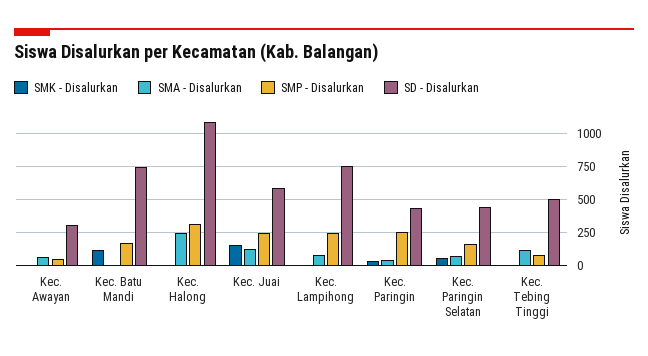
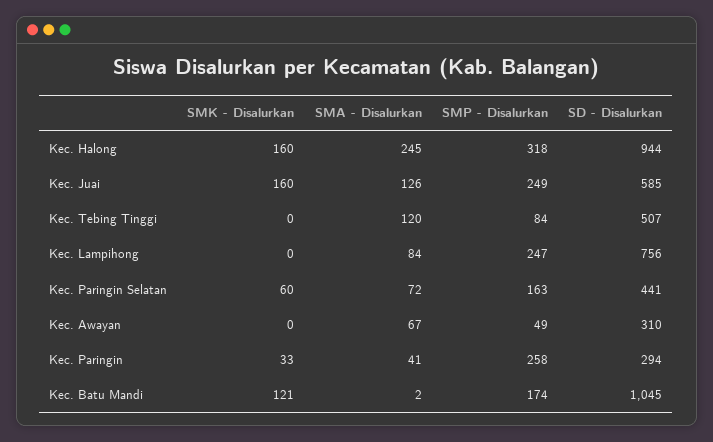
SD - Disalurkan, Kec. Batu Mandi: 750 -> 1045
SMK - Disalurkan, Kec. Halong: 0 -> 160
SD - Disalurkan, Kec. Halong: 1100 -> 944
SD - Disalurkan, Kec. Paringin: 450 -> 294

